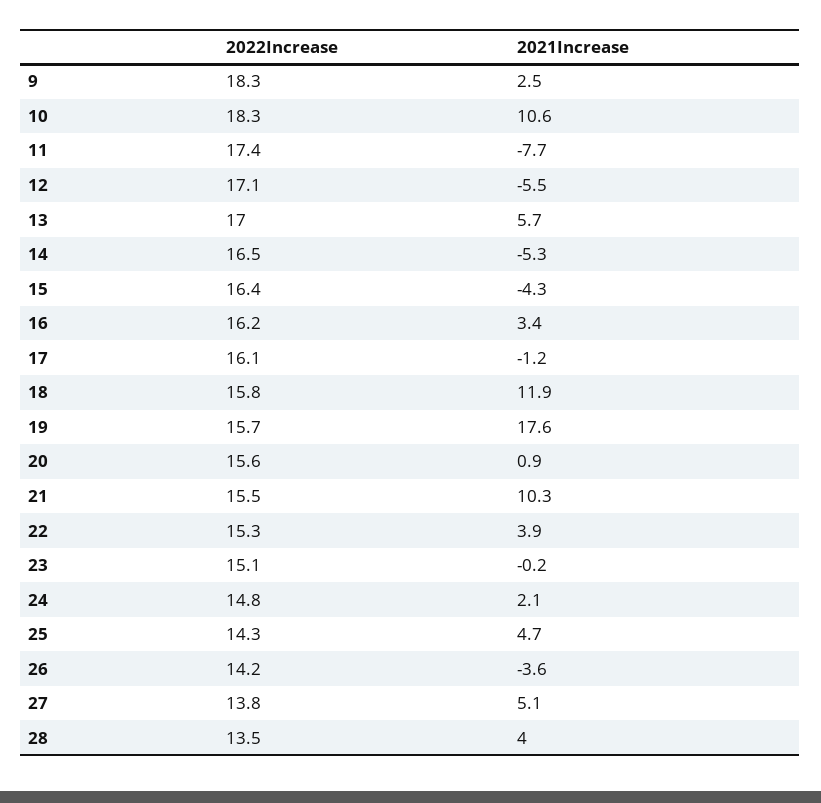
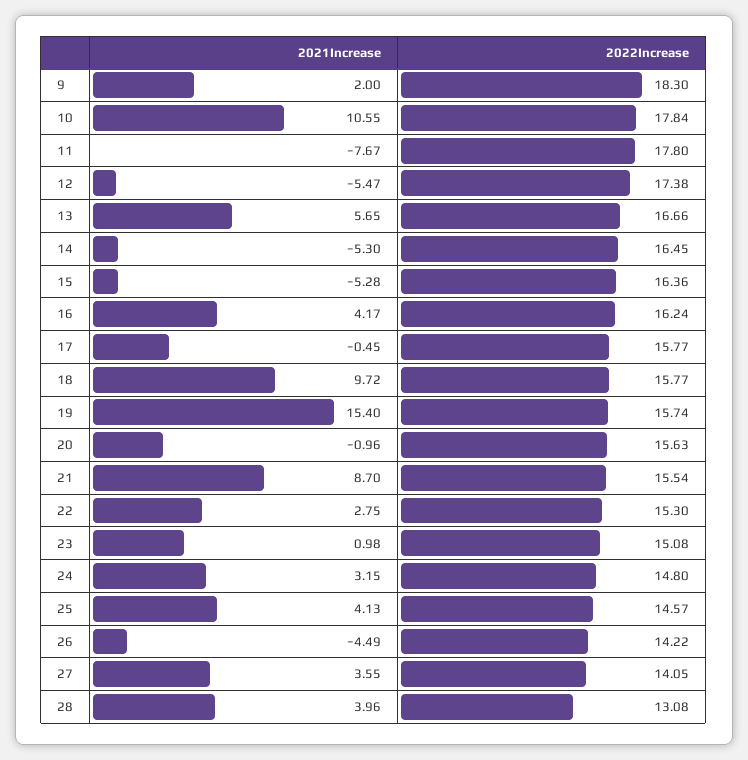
2021Increase, 9: 2.5 -> 2
2022Increase, 10: 18.3 -> 17.84
2022Increase, 11: 17.4 -> 17.8
2022Increase, 12: 17.1 -> 17.38
2022Increase, 13: 17 -> 16.66
2021Increase, 15: -4.3 -> -5.28
2021Increase, 16: 3.4 -> 4.17
2022Increase, 17: 16.1 -> 15.77
2021Increase, 17: -1.2 -> -0.45
2021Increase, 18: 11.9 -> 9.72
2021Increase, 19: 17.6 -> 15.4
2021Increase, 20: 0.9 -> -0.96
2021Increase, 21: 10.3 -> 8.7
2021Increase, 22: 3.9 -> 2.75
2021Increase, 23: -0.2 -> 0.98
2021Increase, 24: 2.1 -> 3.15
2022Increase, 25: 14.3 -> 14.57
2021Increase, 25: 4.7 -> 4.13
2021Increase, 26: -3.6 -> -4.49
2022Increase, 27: 13.8 -> 14.05
2021Increase, 27: 5.1 -> 3.55
2022Increase, 28: 13.5 -> 13.08

